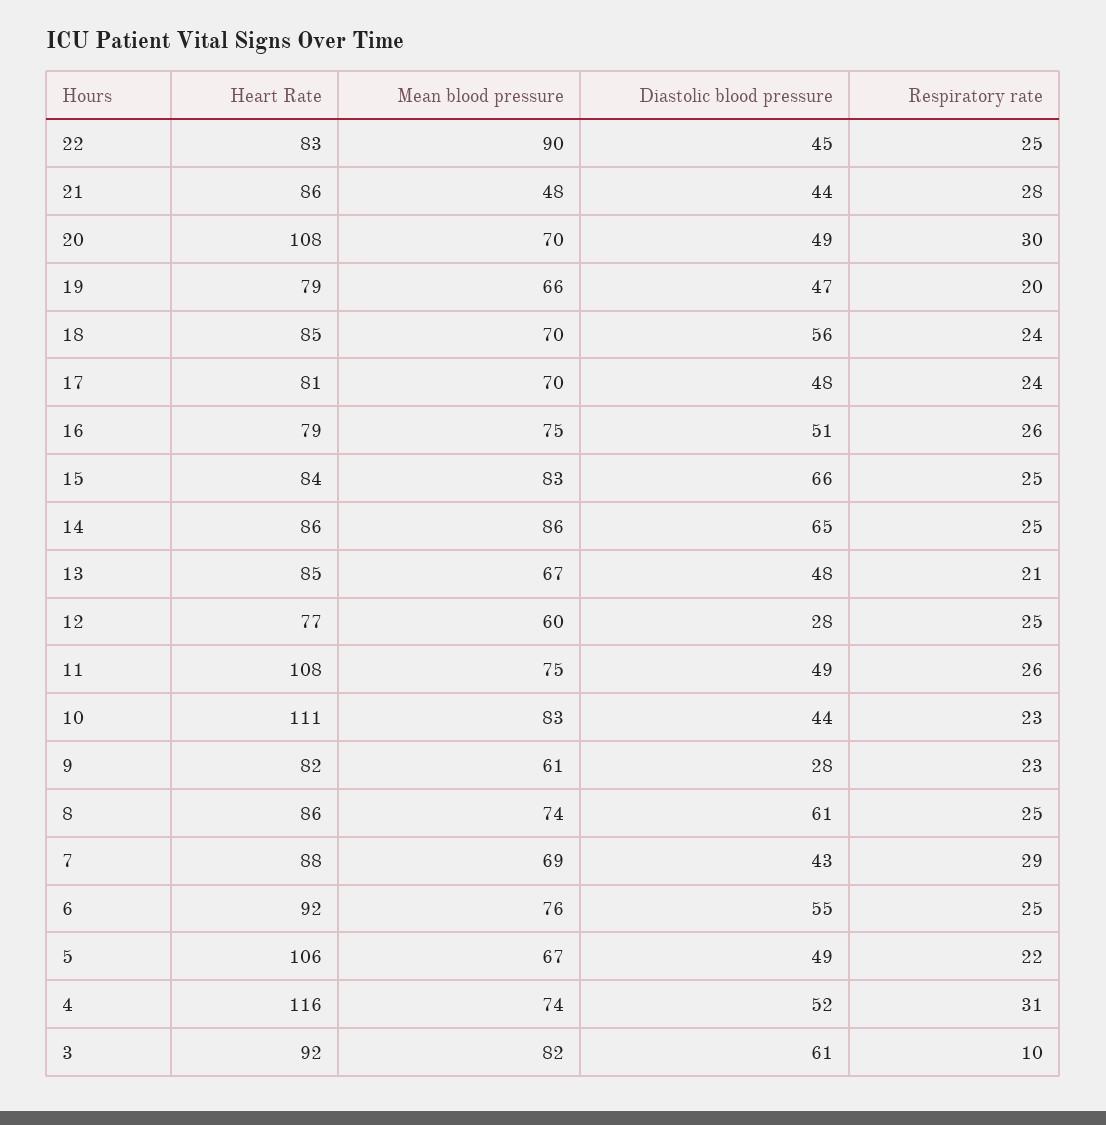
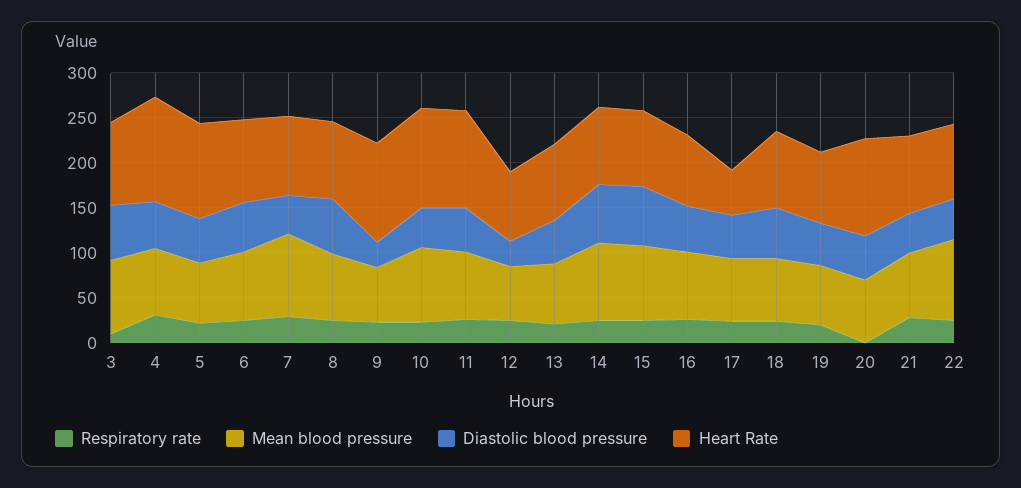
Mean blood pressure, 21: 48 -> 70
Respiratory rate, 20: 30 -> 0
Heart Rate, 17: 81 -> 50
Heart Rate, 9: 82 -> 110
Mean blood pressure, 7: 69 -> 90

